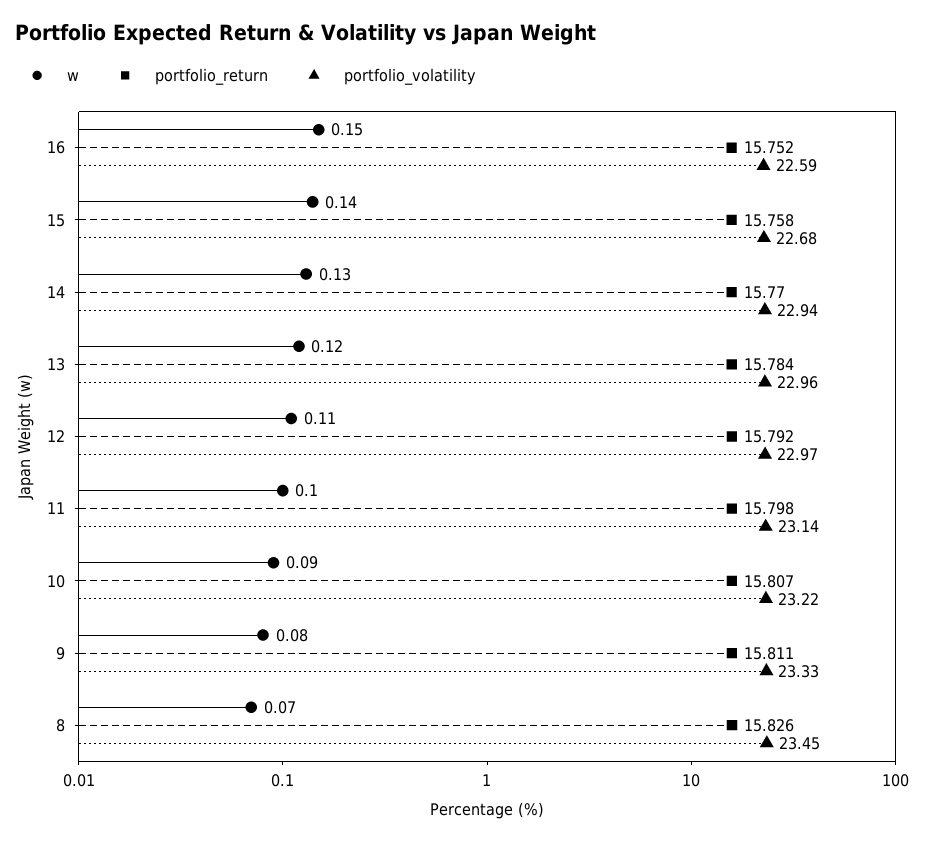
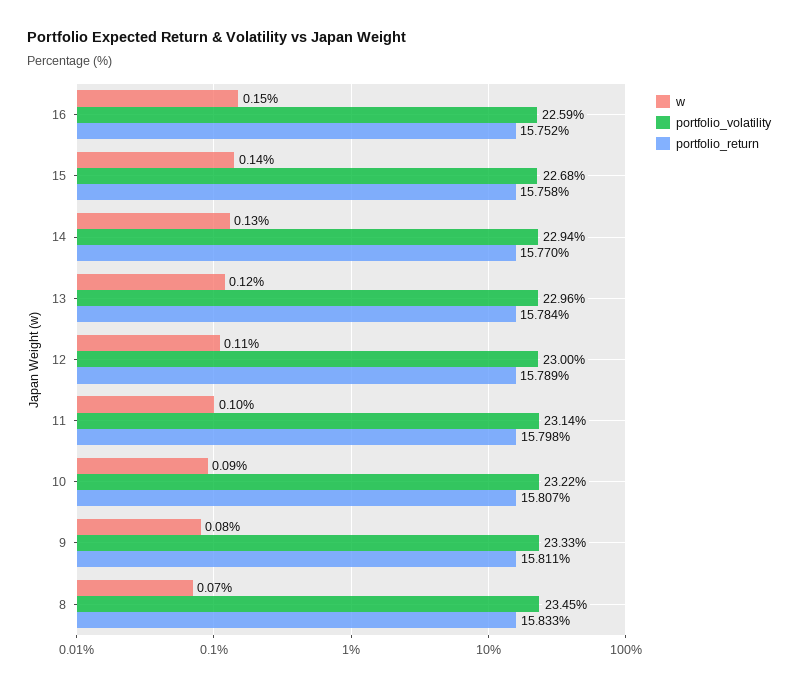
portfolio_return, 12: 15.792 -> 15.789
portfolio_volatility, 12: 22.97 -> 23
portfolio_return, 8: 15.826 -> 15.833

